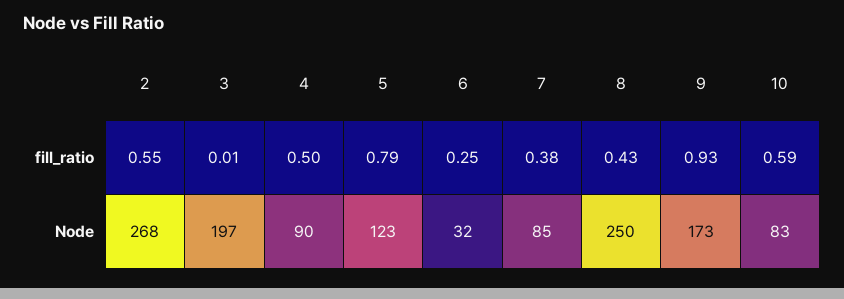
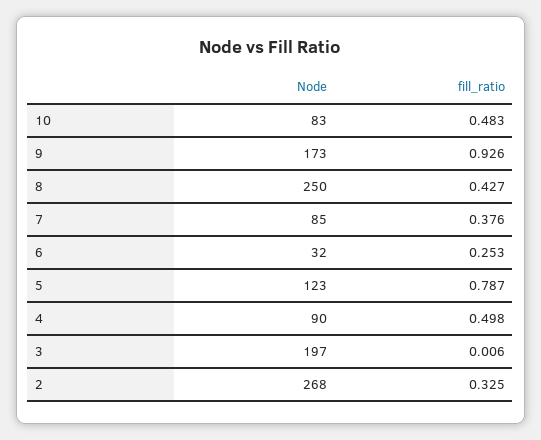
2, fill_ratio: 0.55 -> 0.325
10, fill_ratio: 0.59 -> 0.483

